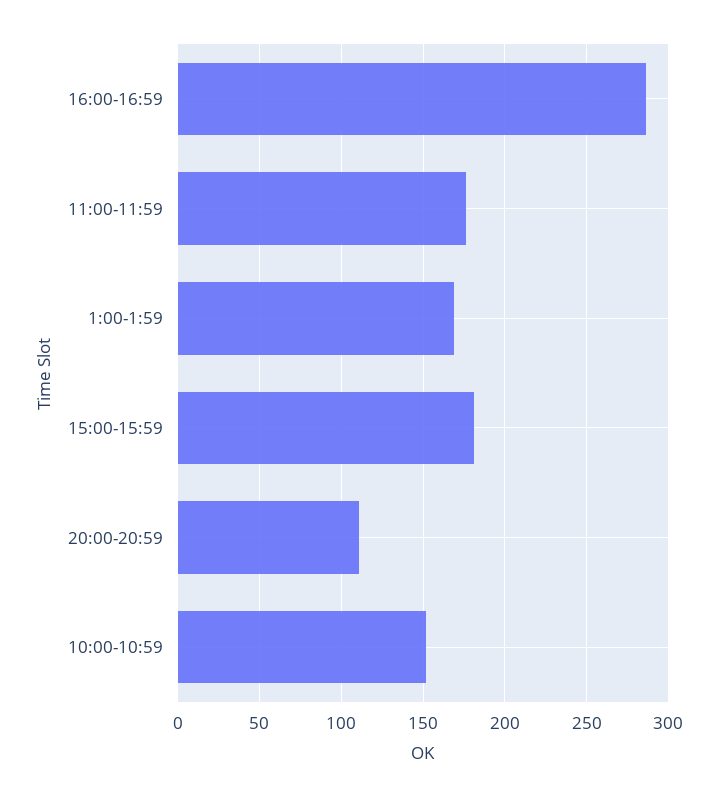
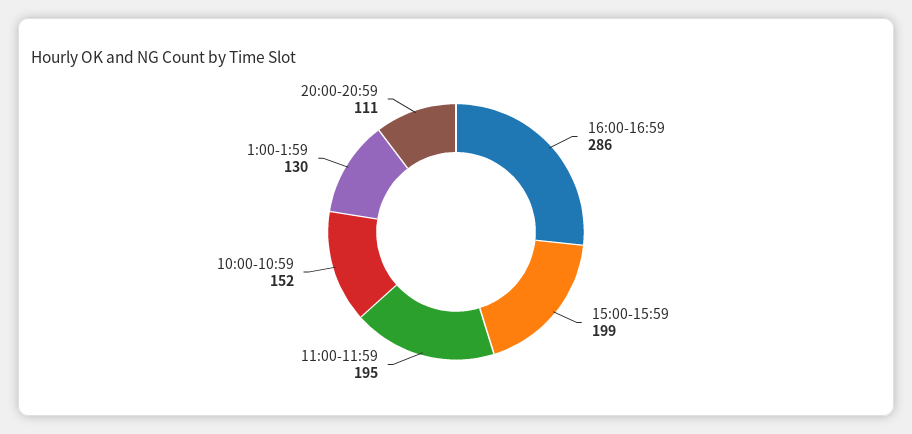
11:00-11:59: 175 -> 195
1:00-1:59: 170 -> 130
15:00-15:59: 180 -> 199

